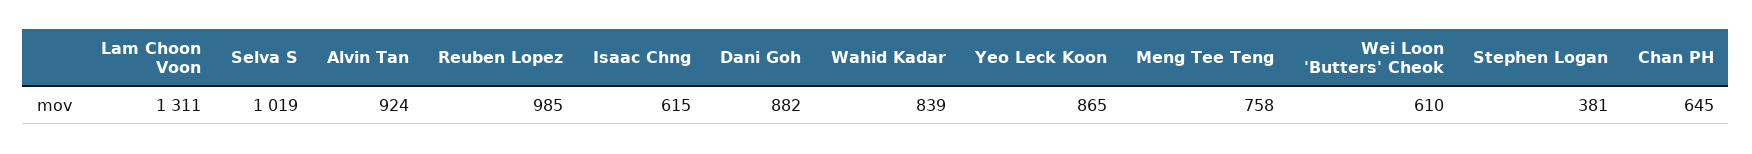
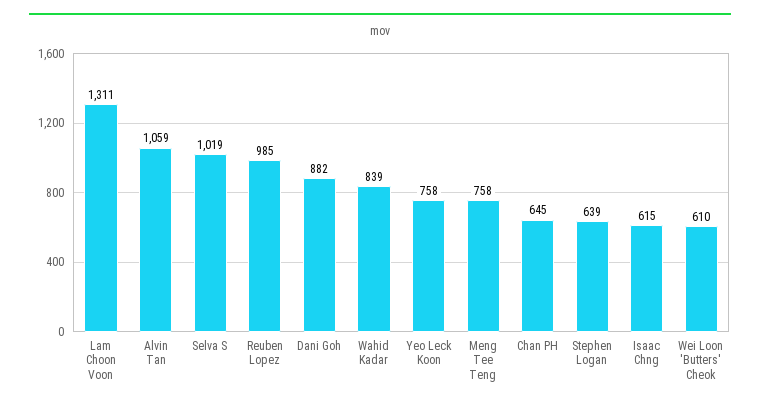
Alvin Tan: 924 -> 1059
Yeo Leck Koon: 865 -> 758
Stephen Logan: 381 -> 639

